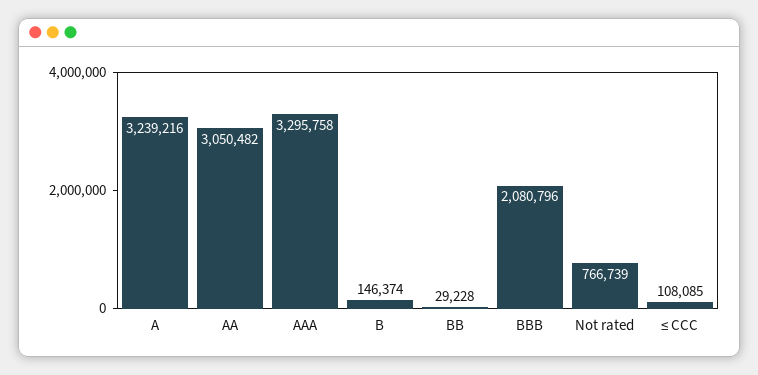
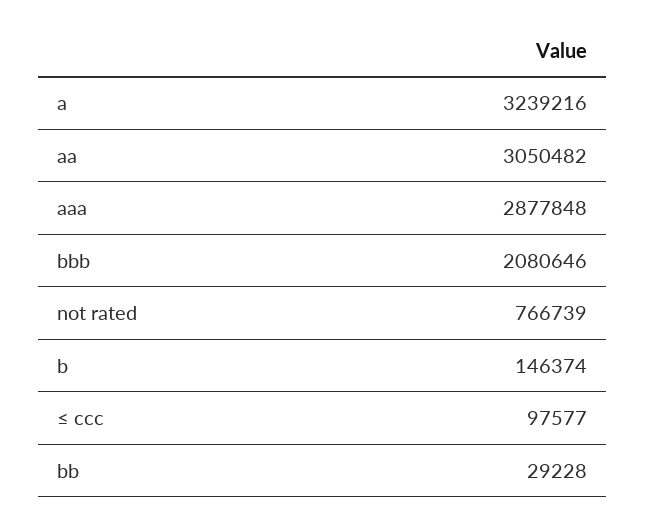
AAA: 3295758 -> 2877848
BBB: 2080796 -> 2080646
≤ CCC: 108085 -> 97577

